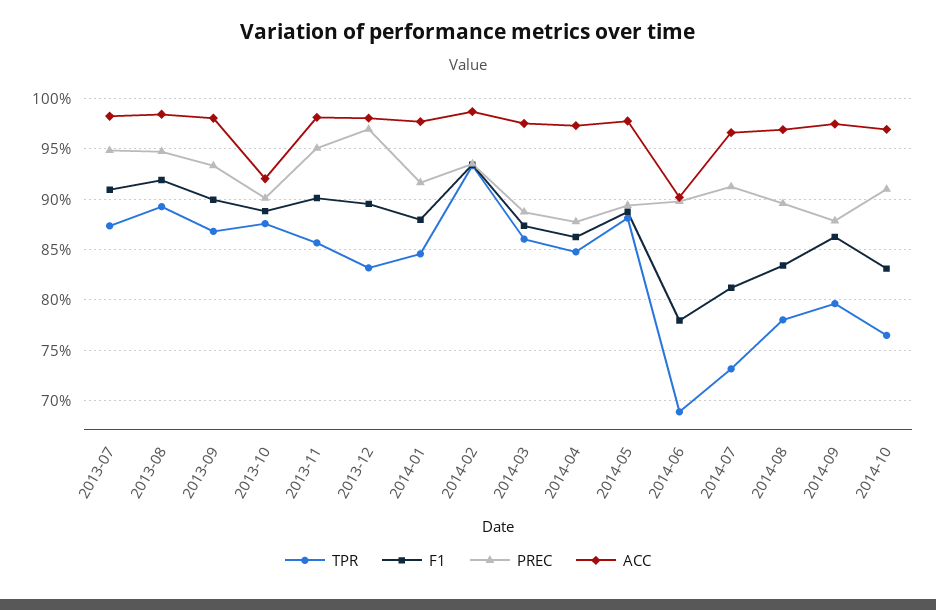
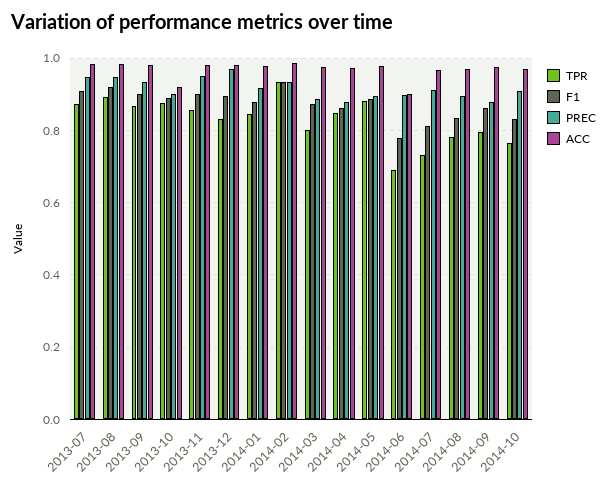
TPR, 2014-03: 0.86 -> 0.8

